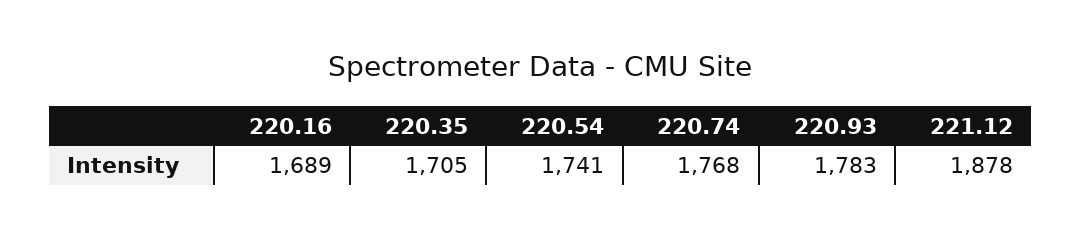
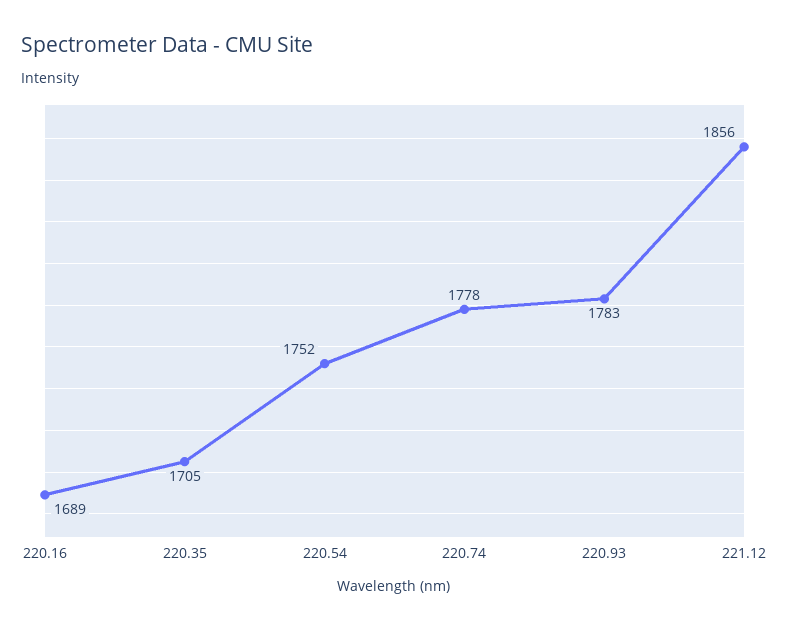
220.54: 1741 -> 1752
220.74: 1768 -> 1778
221.12: 1878 -> 1856

